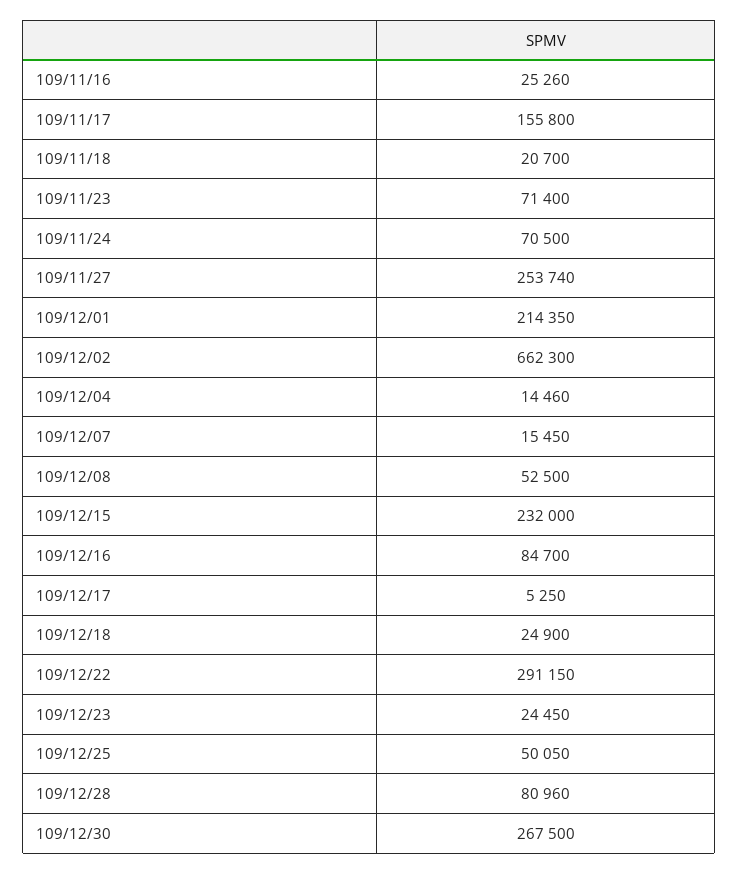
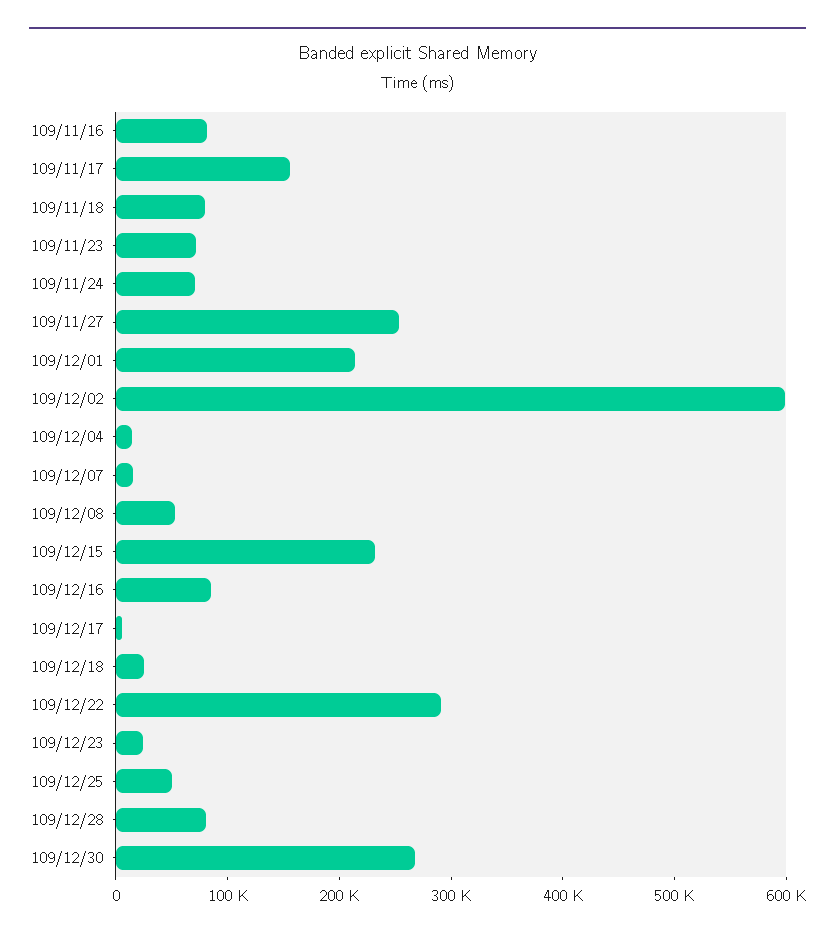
109/11/16: 25260 -> 80000
109/11/18: 20700 -> 80000
109/12/02: 662300 -> 600000

